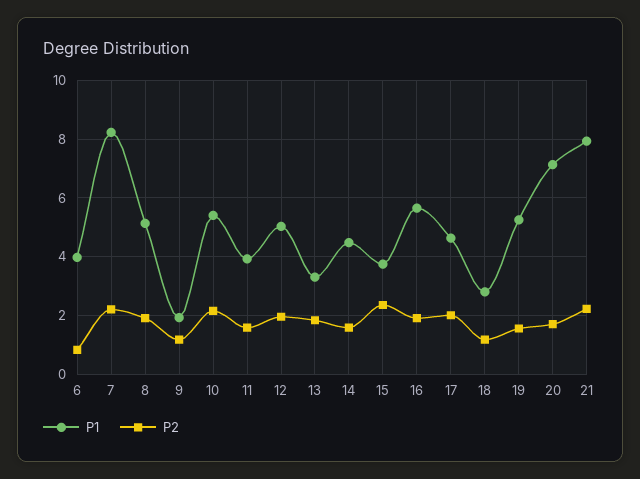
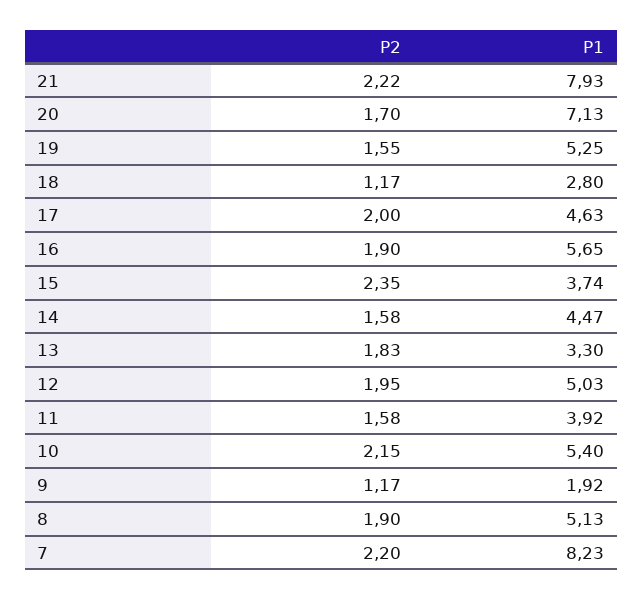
P1, 6: 4 -> none
P2, 6: 0.75 -> none

